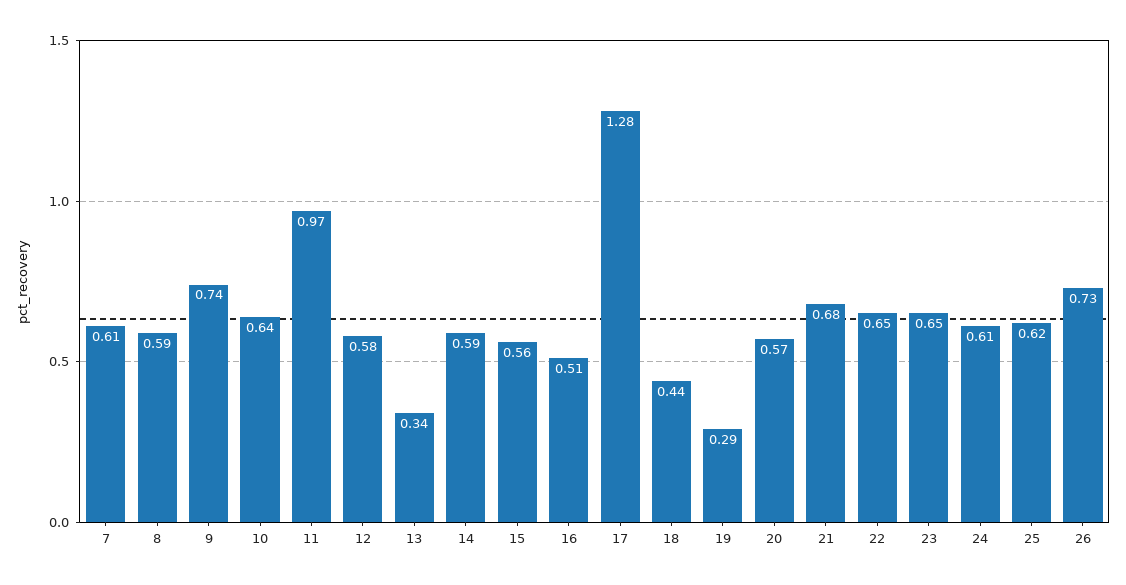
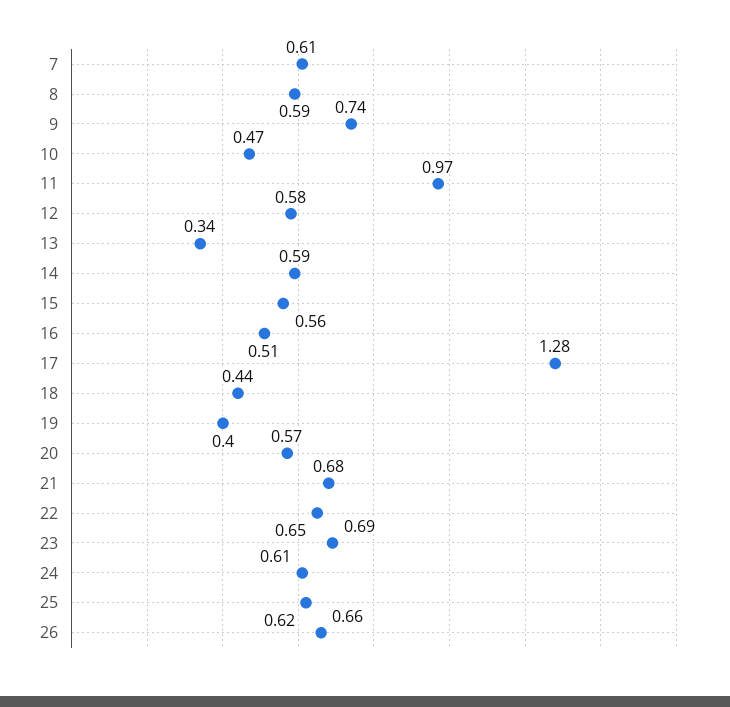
10: 0.64 -> 0.47
19: 0.29 -> 0.4
23: 0.65 -> 0.69
26: 0.73 -> 0.66

